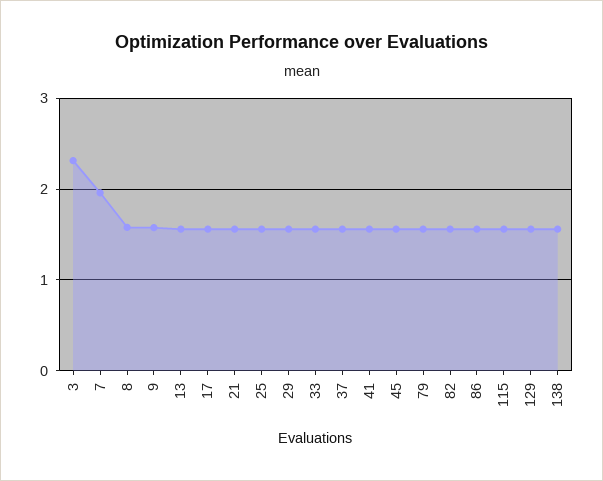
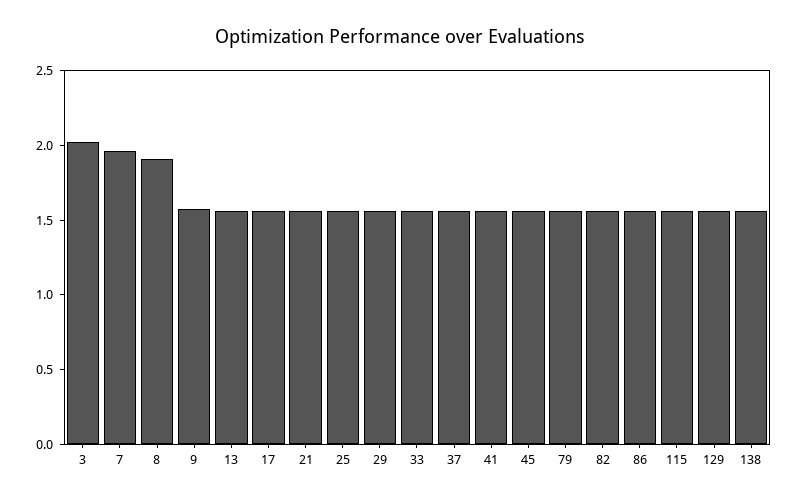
3: 2.3 -> 2
8: 1.6 -> 1.9

